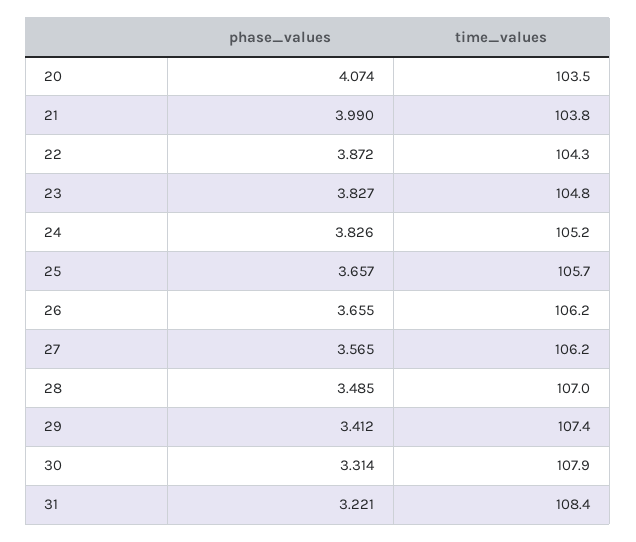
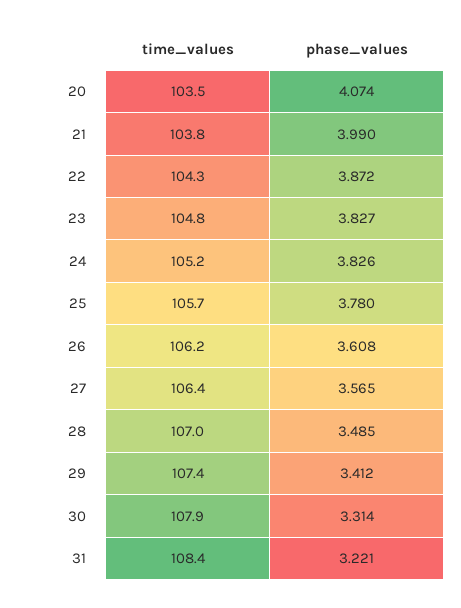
phase_values, 25: 3.657 -> 3.78
phase_values, 26: 3.655 -> 3.608
time_values, 27: 106.2 -> 106.4

